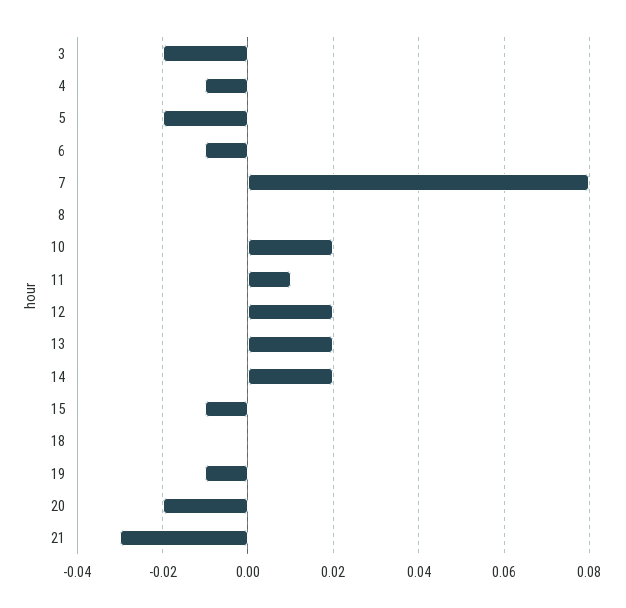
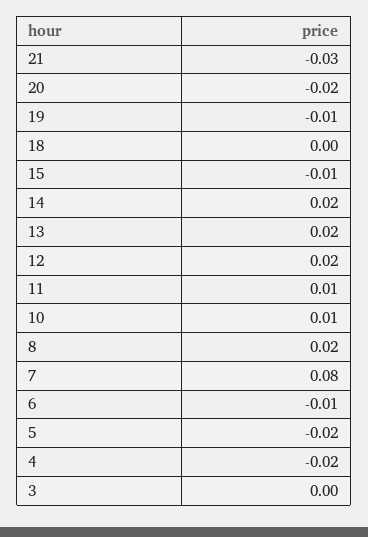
3: -0.02 -> 0
4: -0.01 -> -0.02
8: 0 -> 0.02
10: 0.02 -> 0.01

